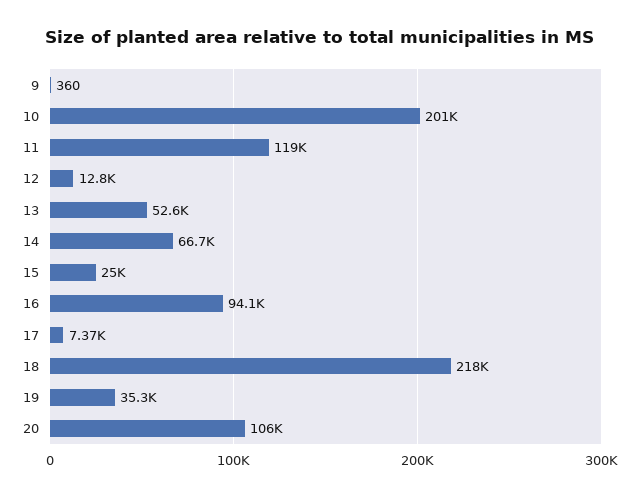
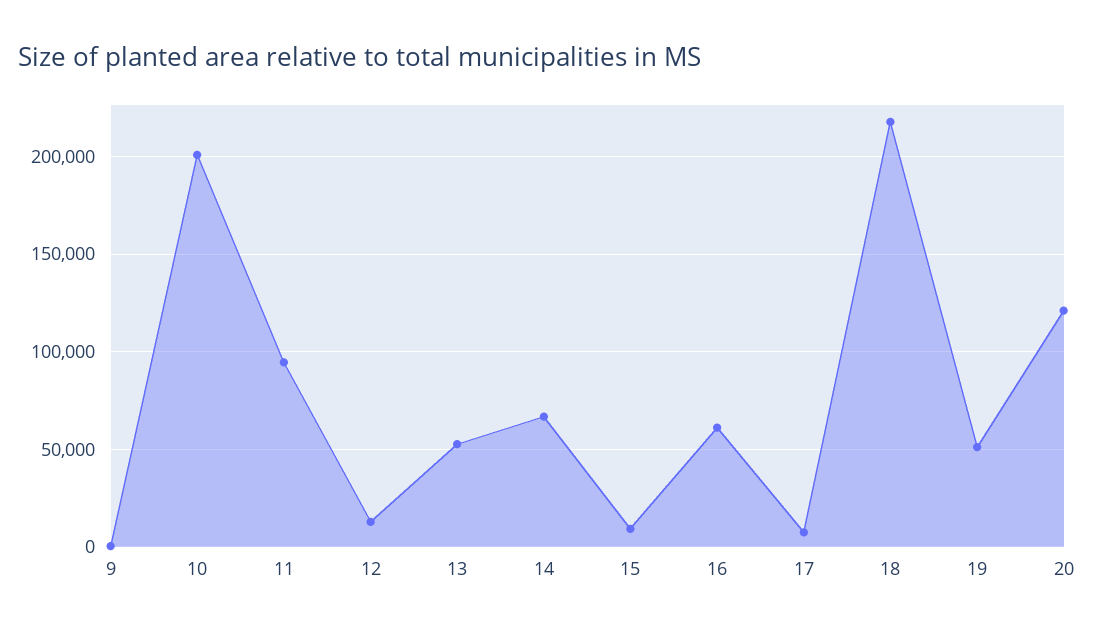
11: 119000 -> 95000
15: 25000 -> 10000
16: 94100 -> 60000
19: 35300 -> 50000
20: 106000 -> 120000

